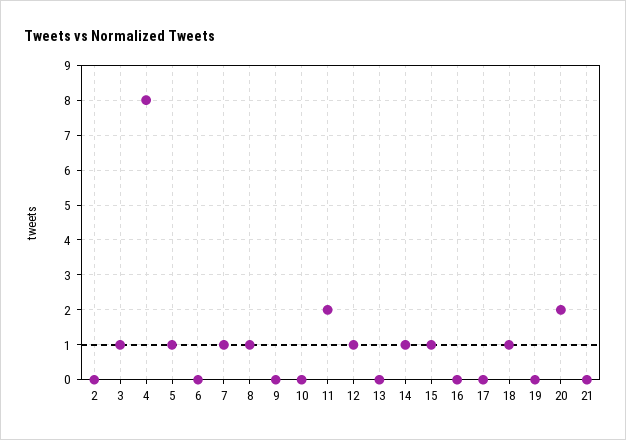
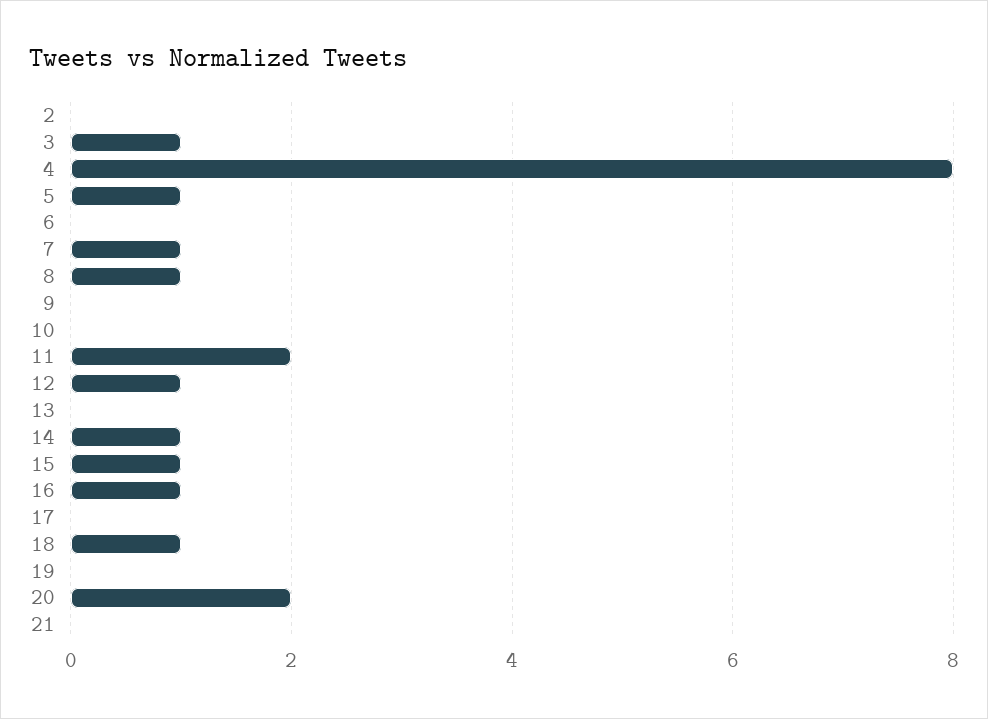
16: 0 -> 1

